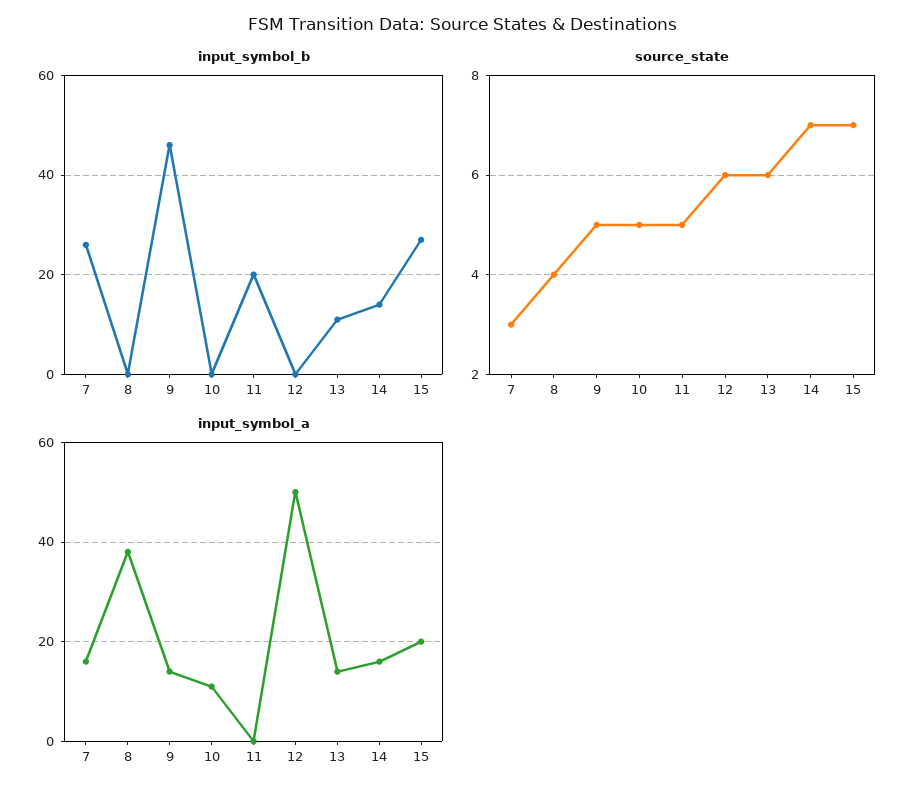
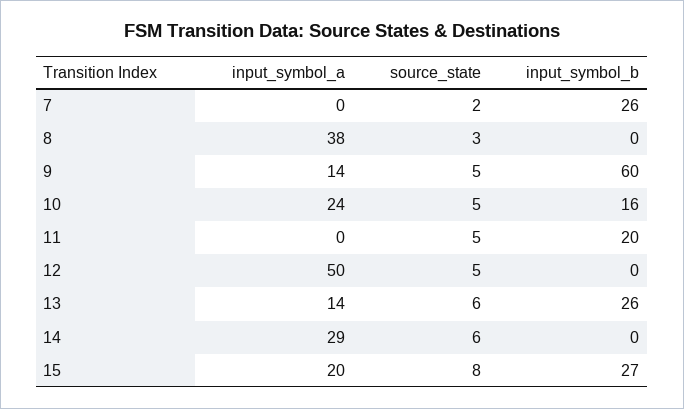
input_symbol_b, 9: 45 -> 60
input_symbol_b, 10: 0 -> 16
input_symbol_b, 13: 10 -> 26
input_symbol_b, 14: 15 -> 0
source_state, 7: 3 -> 2
source_state, 8: 4 -> 3
source_state, 12: 6 -> 5
source_state, 14: 7 -> 6
source_state, 15: 7 -> 8
input_symbol_a, 7: 15 -> 0
input_symbol_a, 10: 10 -> 24
input_symbol_a, 14: 15 -> 29

